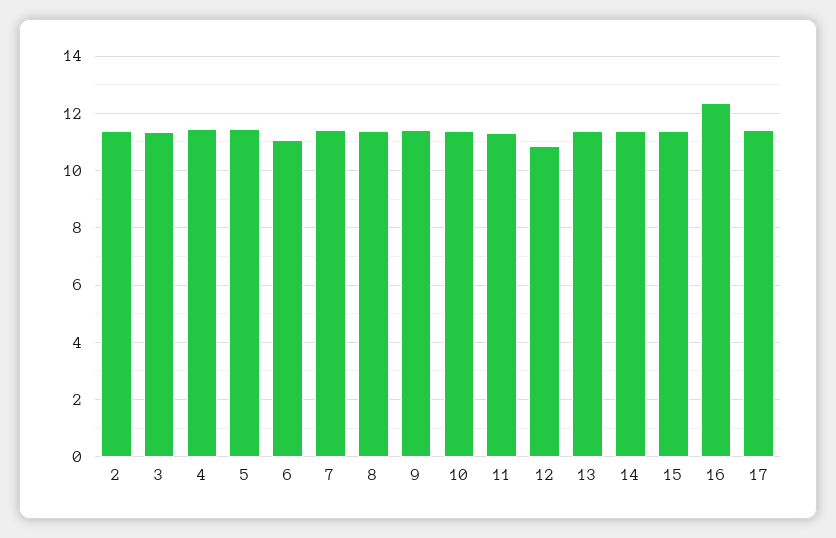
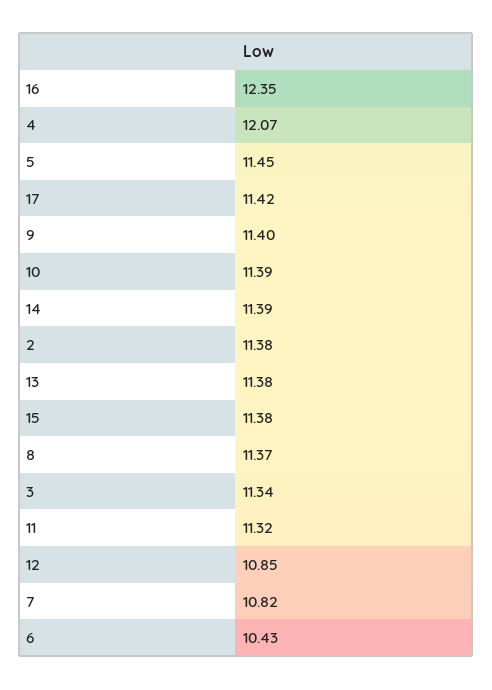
4: 11.5 -> 12.07
6: 11 -> 10.43
7: 11.5 -> 10.82

